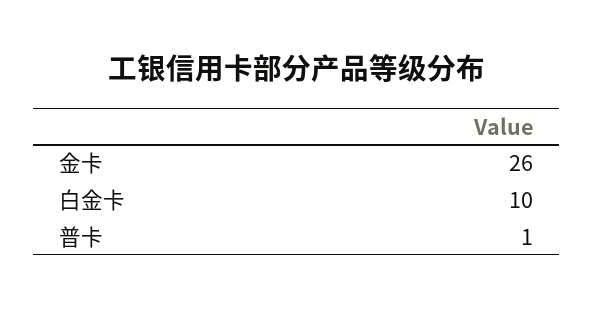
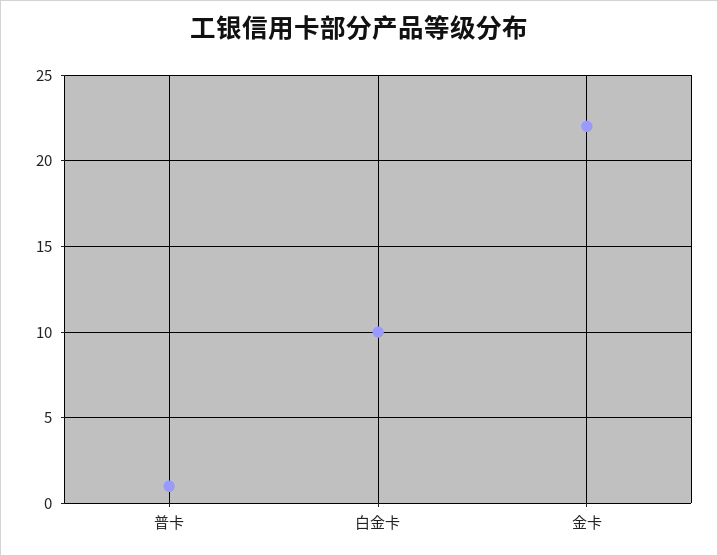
金卡: 26 -> 22

